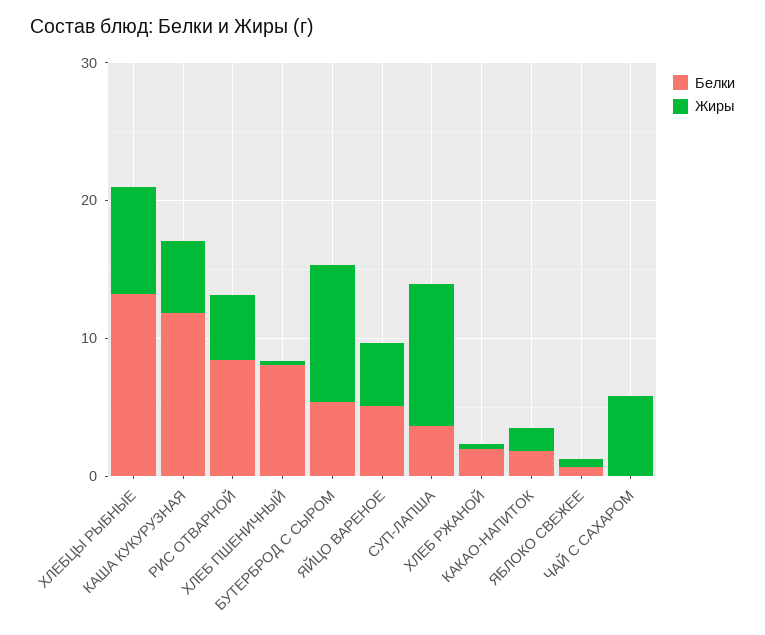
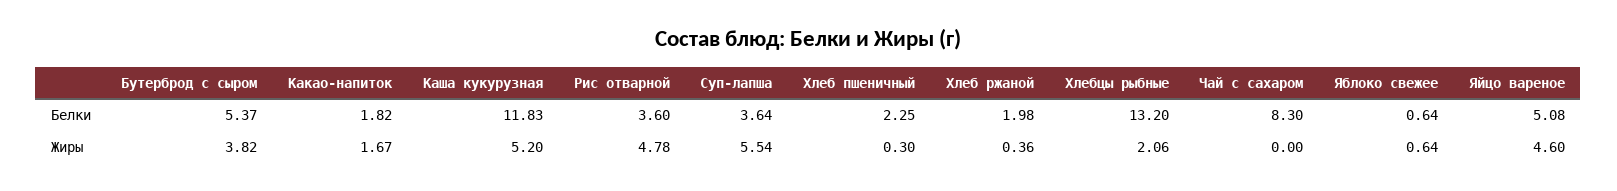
Жиры, ХЛЕБЦЫ РЫБНЫЕ: 8 -> 2.06
Белки, РИС ОТВАРНОЙ: 8 -> 3.6
Белки, ХЛЕБ ПШЕНИЧНЫЙ: 8 -> 2.25
Жиры, БУТЕРБРОД С СЫРОМ: 10 -> 3.82
Жиры, СУП-ЛАПША: 10 -> 5.54
Белки, ЧАЙ С САХАРОМ: 0 -> 8.3
Жиры, ЧАЙ С САХАРОМ: 6 -> 0

